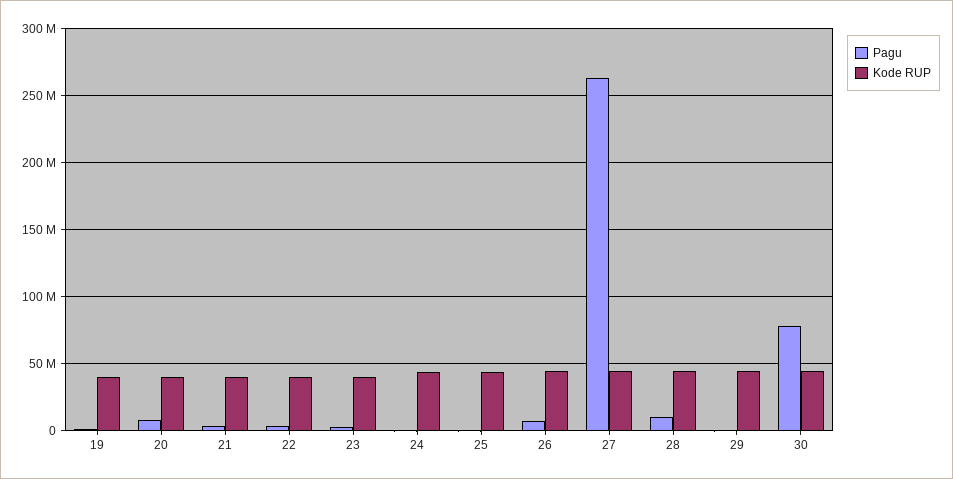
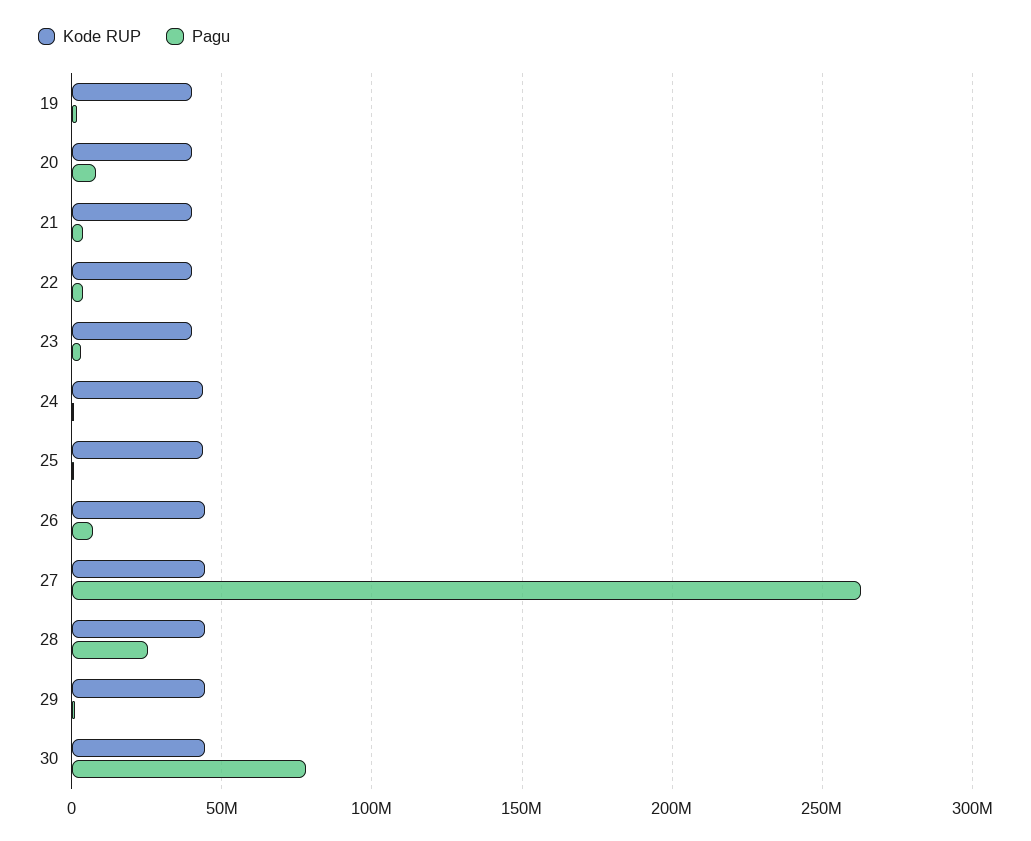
Pagu, 28: 10000000 -> 25000000

